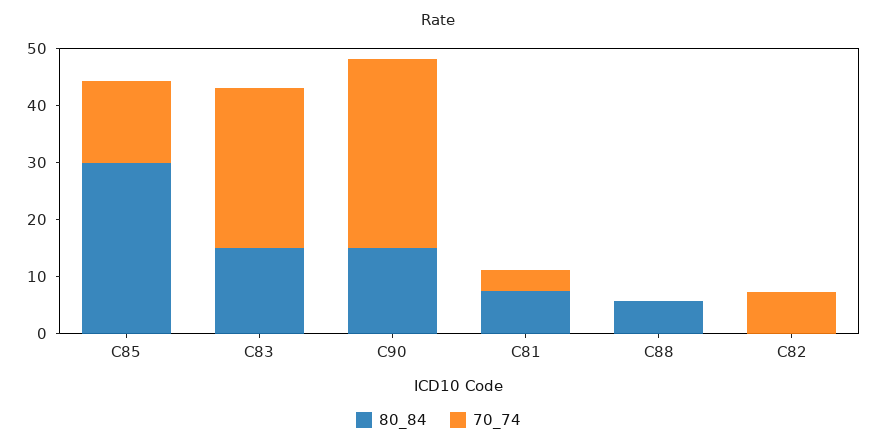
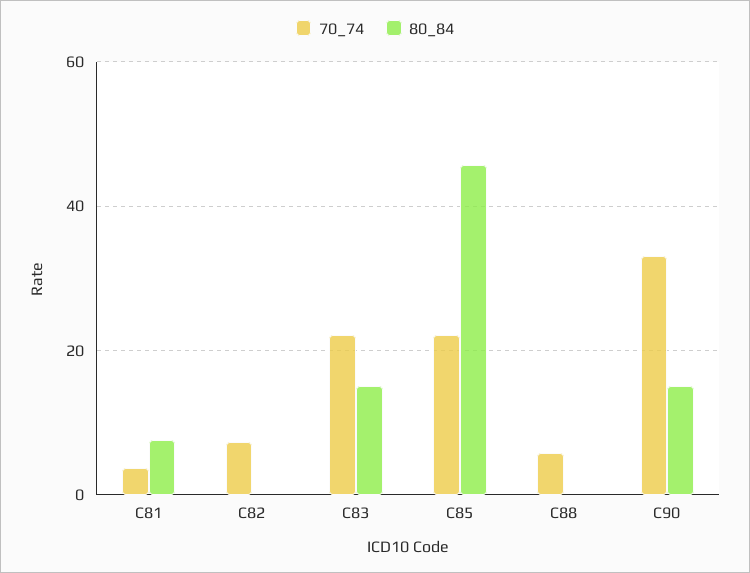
80_84, C85: 30 -> 46
70_74, C85: 14 -> 22
70_74, C83: 28 -> 22
80_84, C88: 6 -> 0
70_74, C88: 0 -> 6

